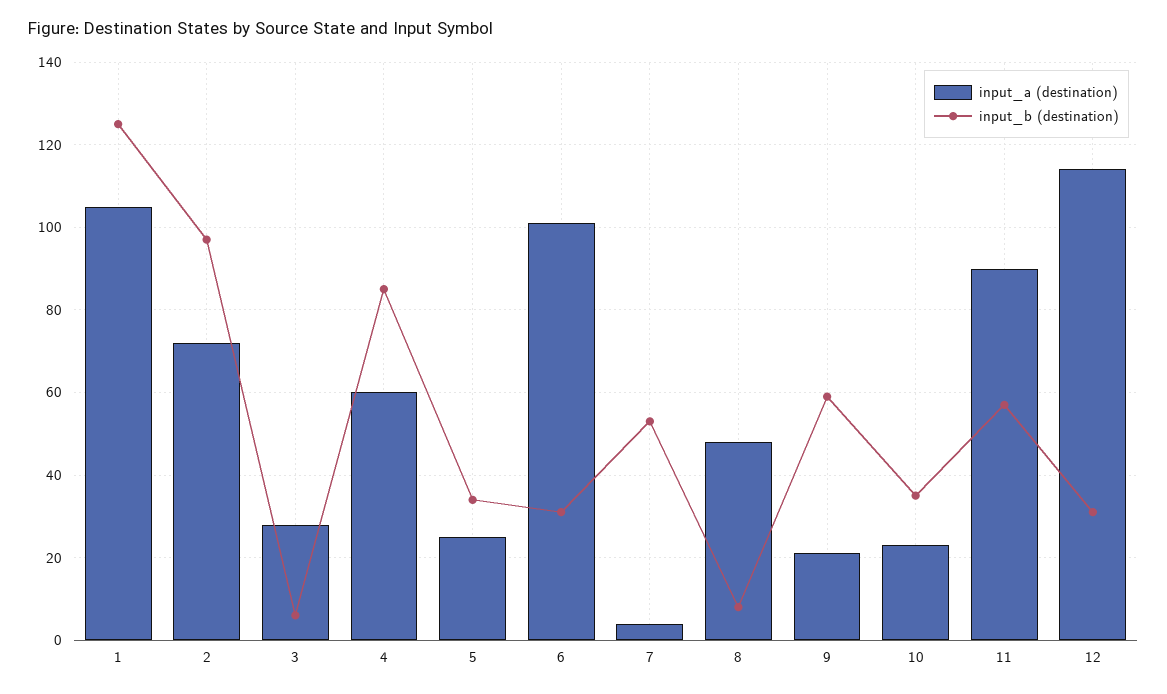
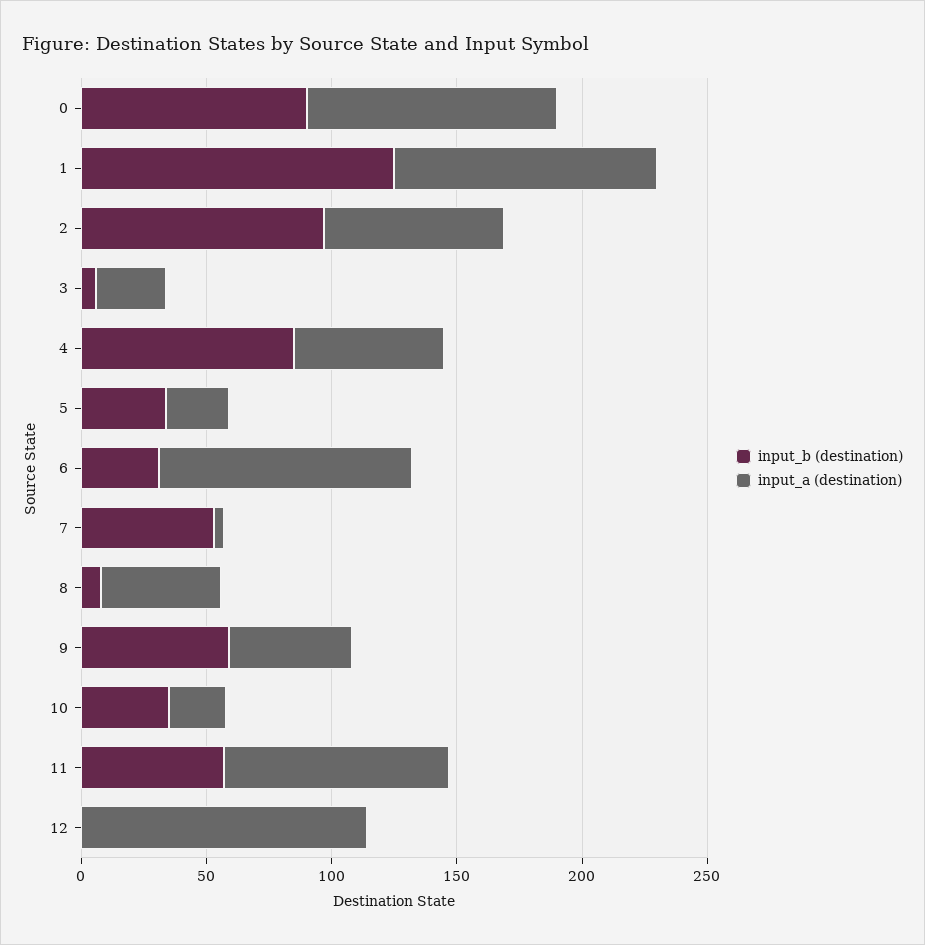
input_a (destination), 9: 20 -> 50
input_b (destination), 12: 30 -> 0
input_b (destination), 0: none -> 90
input_a (destination), 0: none -> 100

